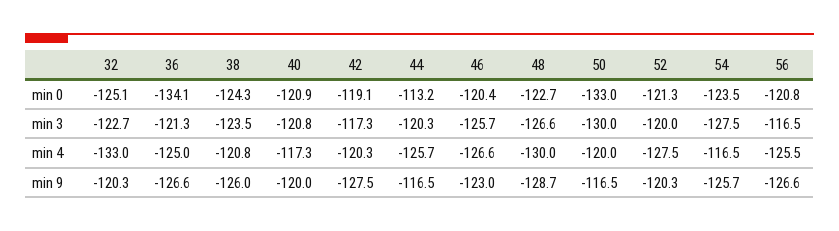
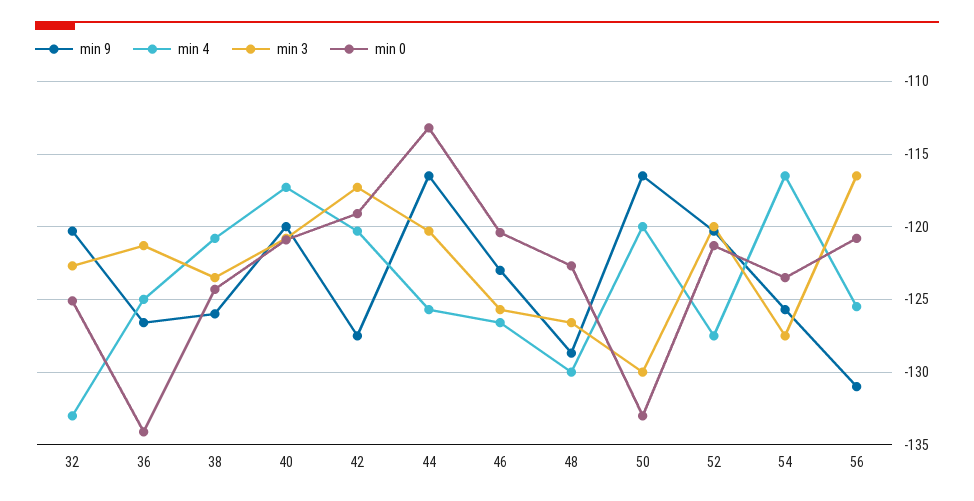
min 9, 56: -126.6 -> -131

